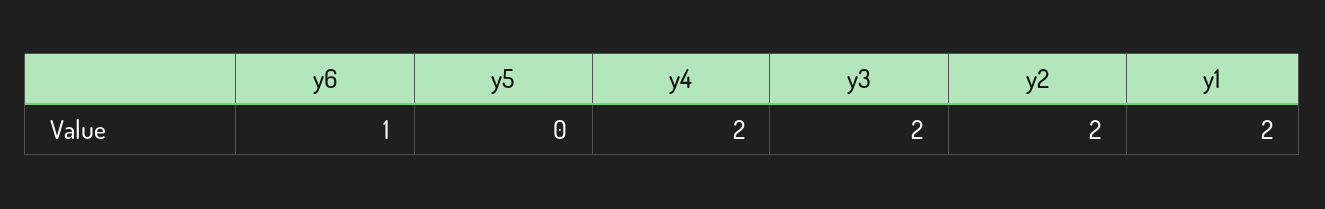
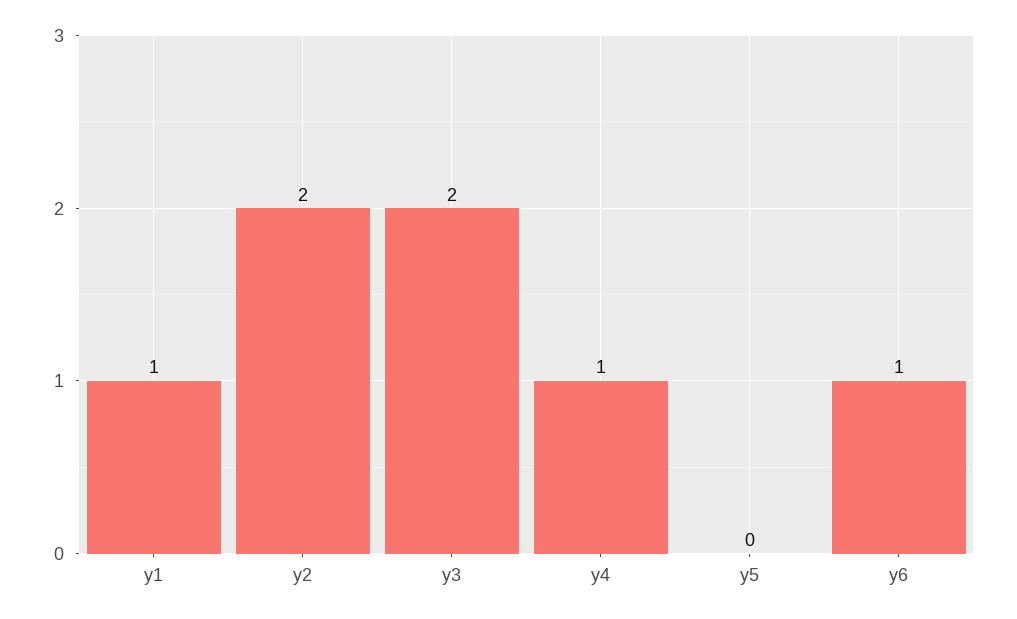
y4: 2 -> 1
y1: 2 -> 1

